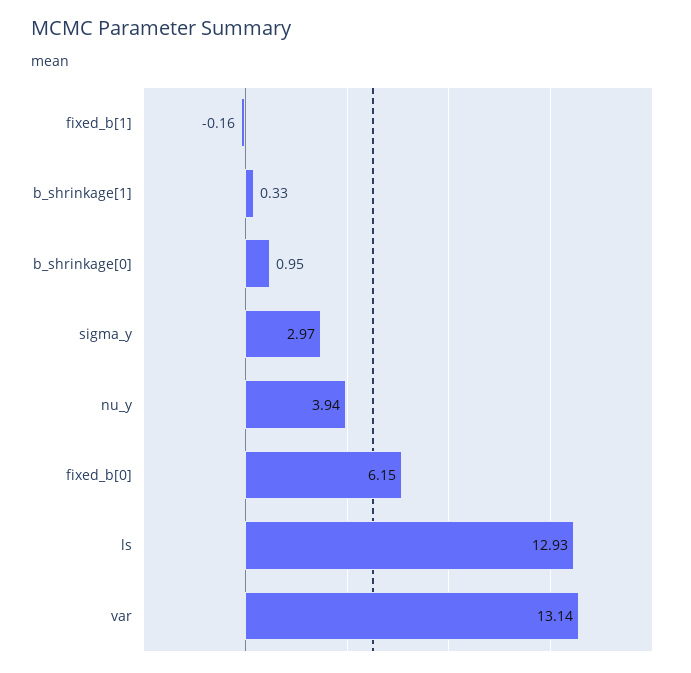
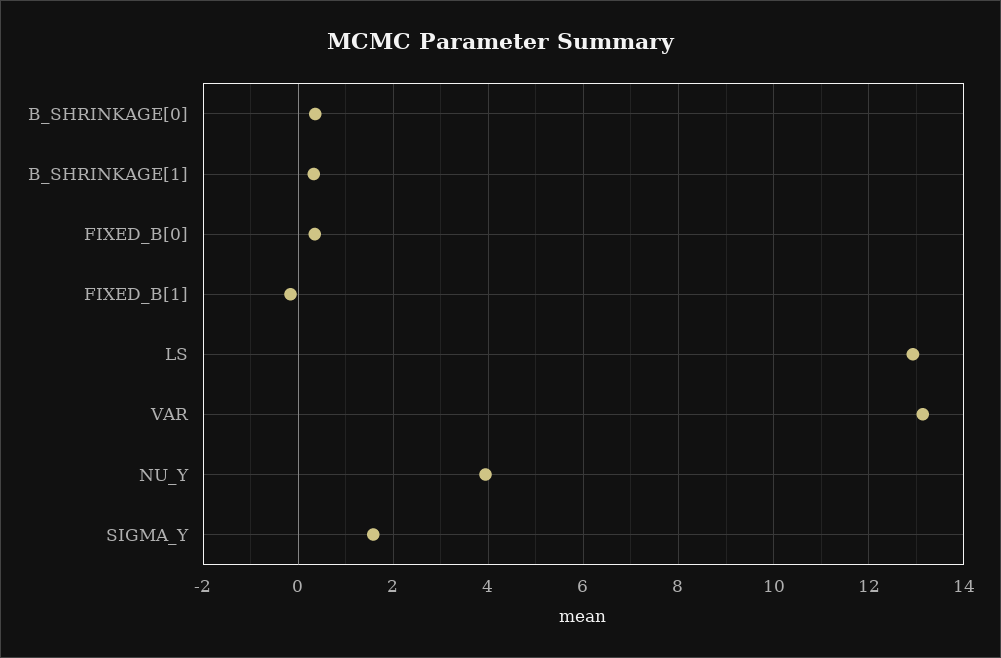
b_shrinkage[0]: 0.95 -> 0.4
sigma_y: 2.97 -> 1.6
fixed_b[0]: 6.15 -> 0.4

